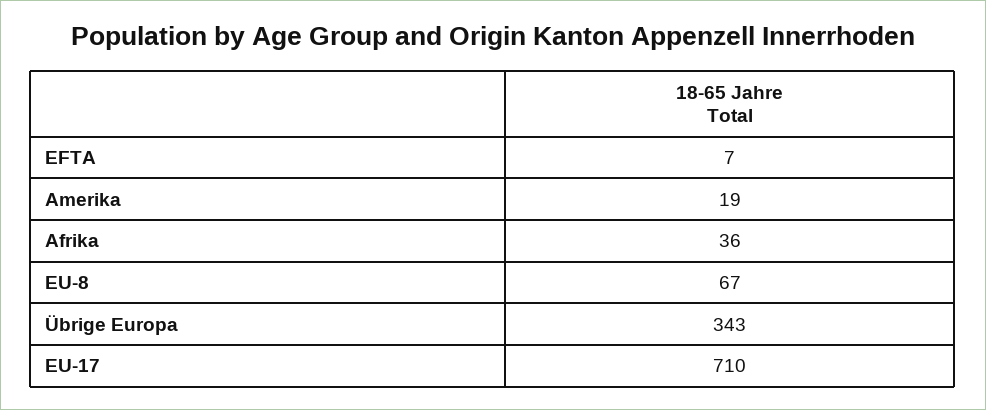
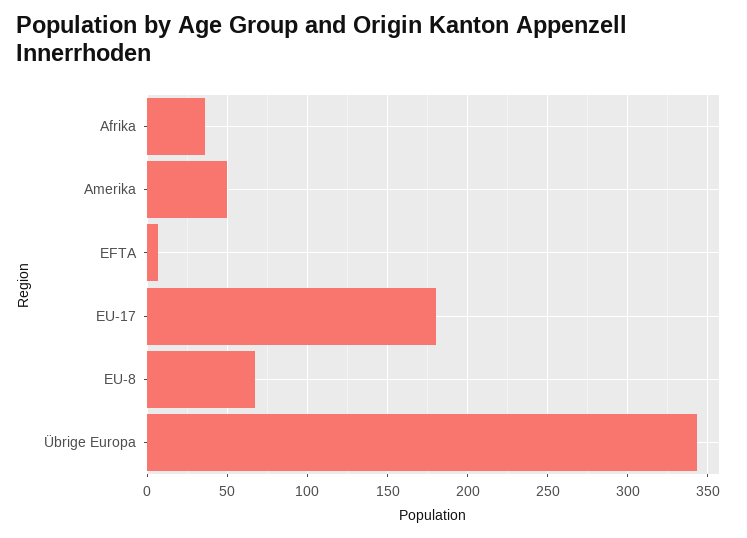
Amerika: 19 -> 50
EU-17: 710 -> 180

